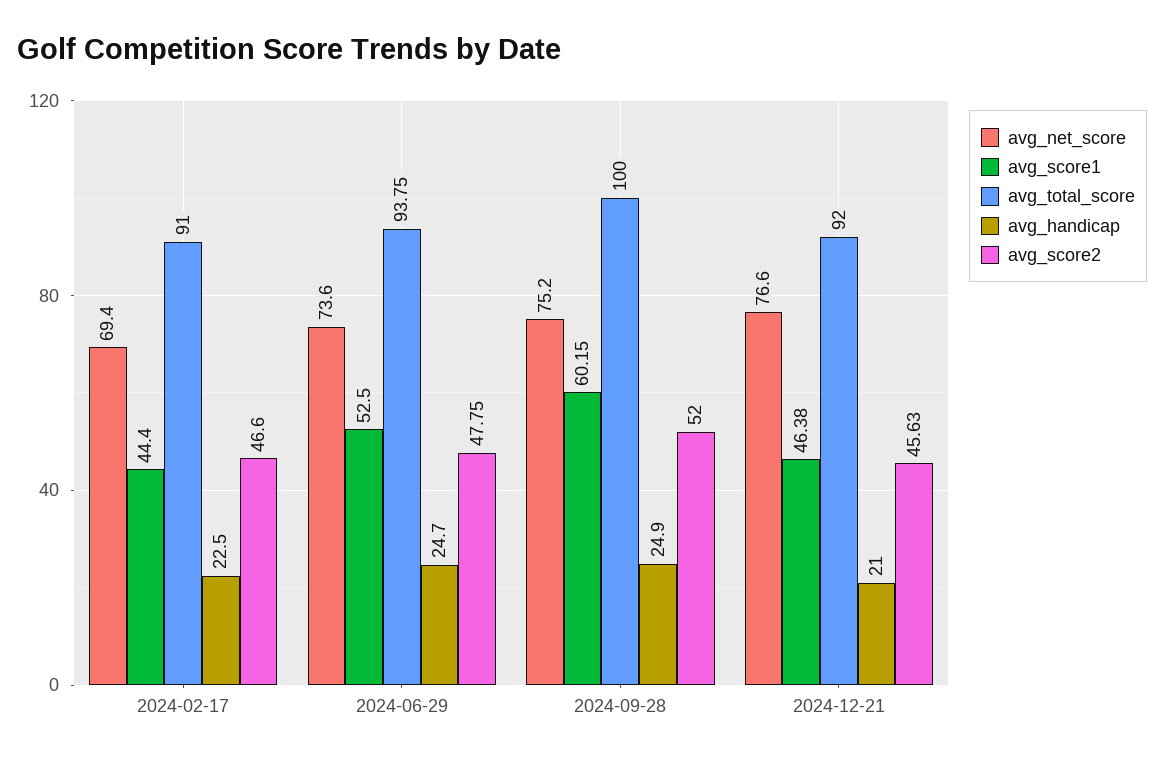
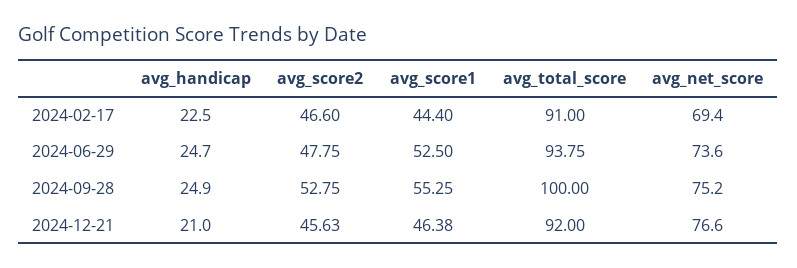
avg_score1, 2024-09-28: 60.15 -> 55.25
avg_score2, 2024-09-28: 52 -> 52.75

